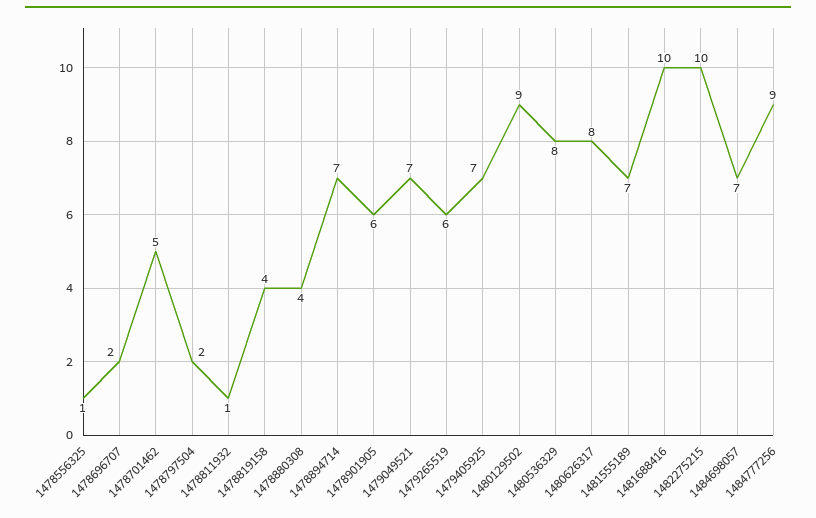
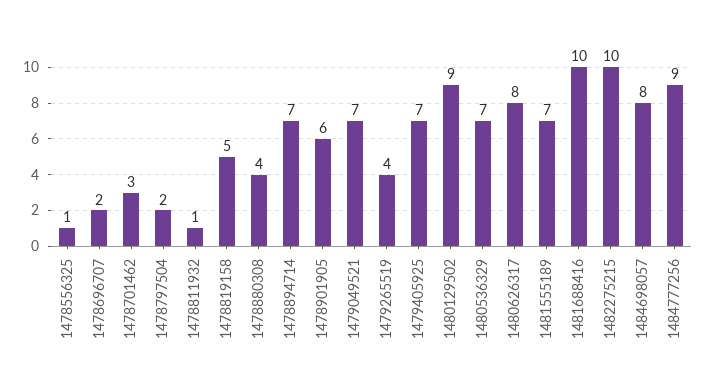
1478701462: 5 -> 3
1478819158: 4 -> 5
1479265519: 6 -> 4
1480536329: 8 -> 7
1484698057: 7 -> 8

